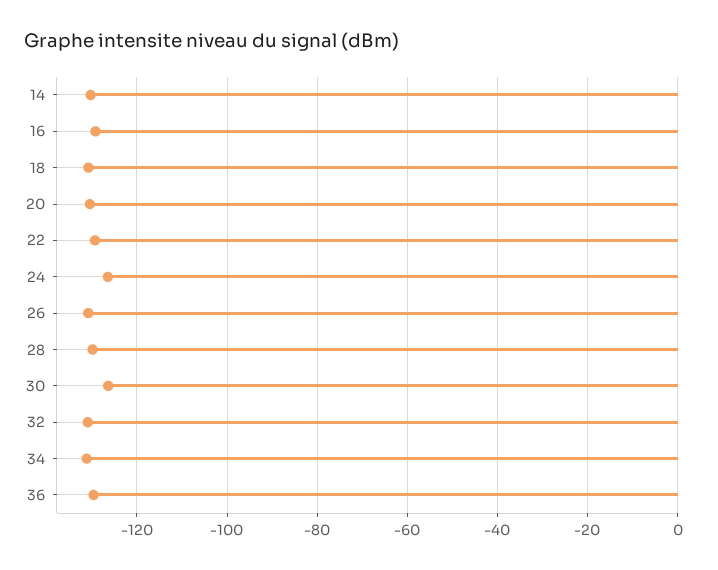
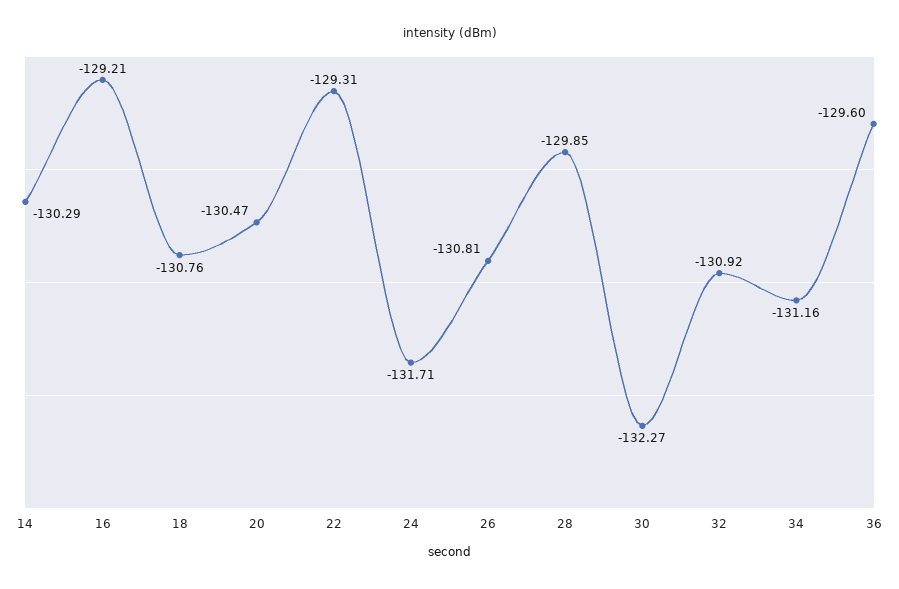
24: -126 -> -131.71
30: -126 -> -132.27

